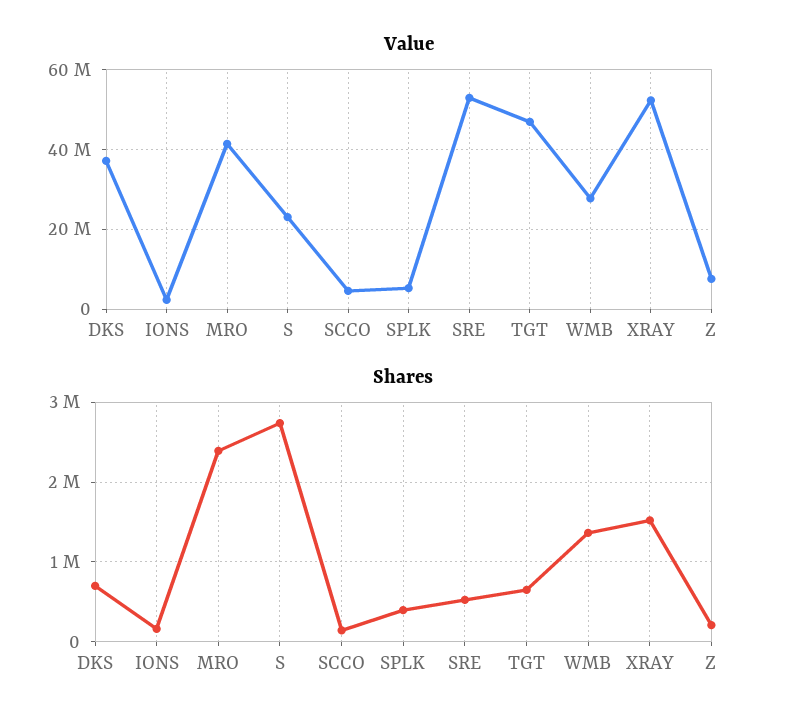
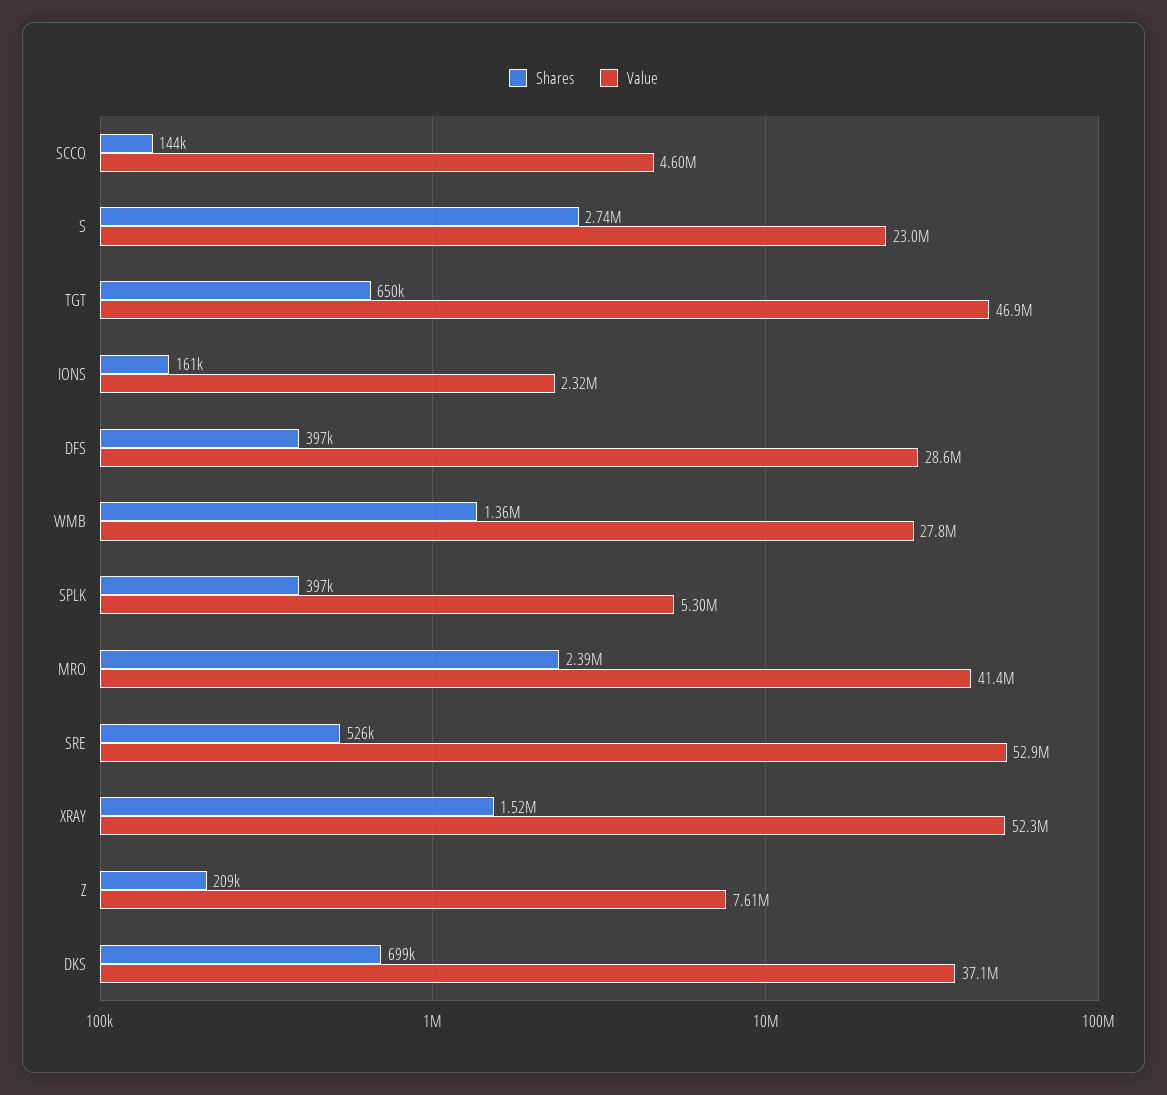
Shares, DFS: none -> 397000
Value, DFS: none -> 28600000

